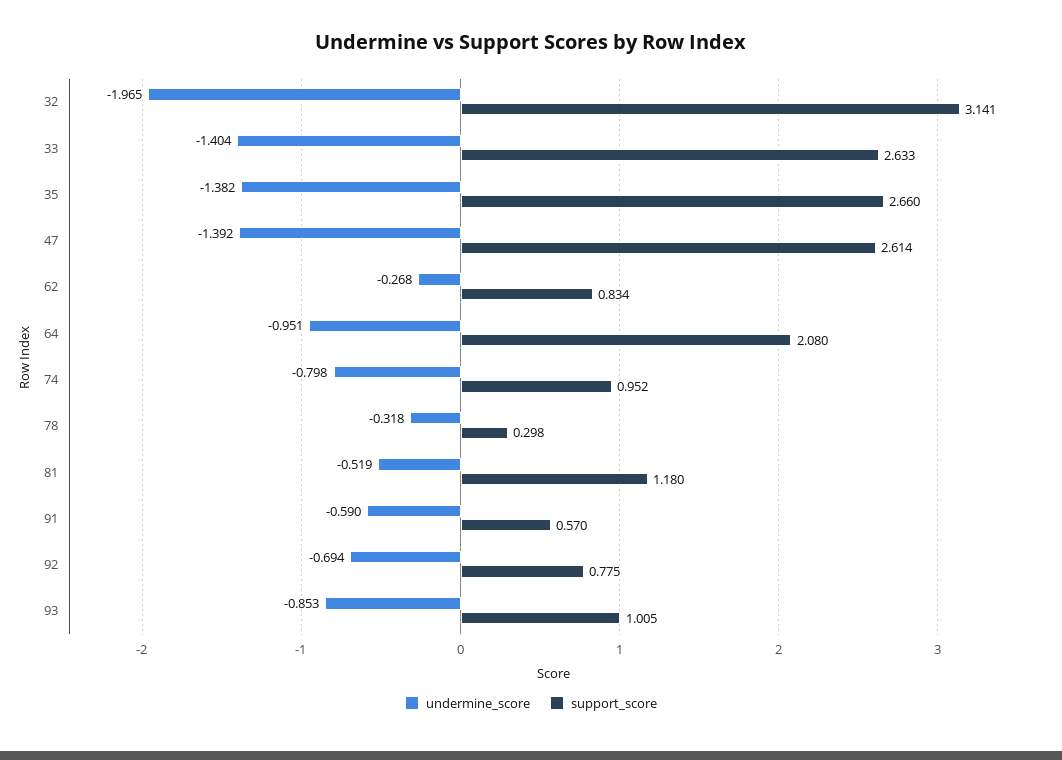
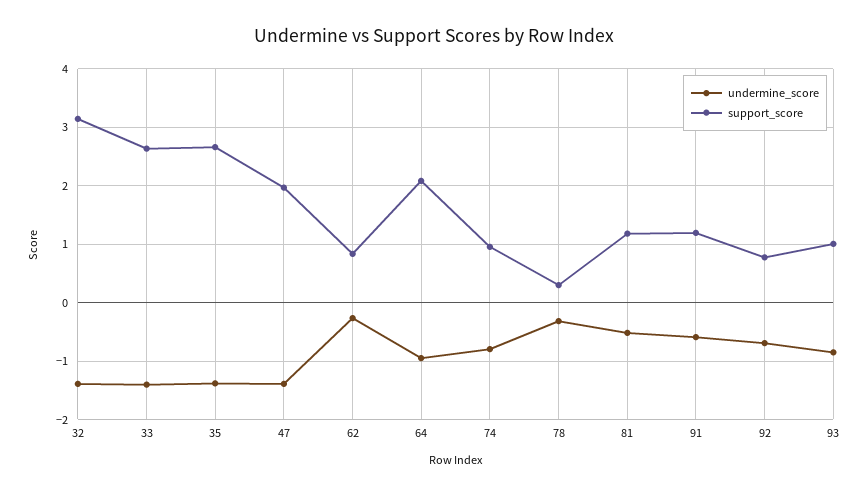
undermine_score, 32: -1.965 -> -1.4
support_score, 47: 2.614 -> 2
support_score, 91: 0.57 -> 1.2

